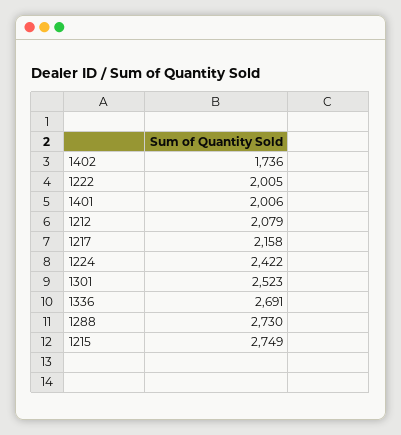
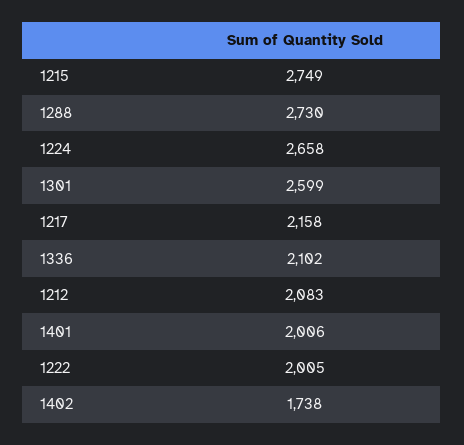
1402: 1736 -> 1738
1212: 2079 -> 2083
1224: 2422 -> 2658
1301: 2523 -> 2599
1336: 2691 -> 2102

